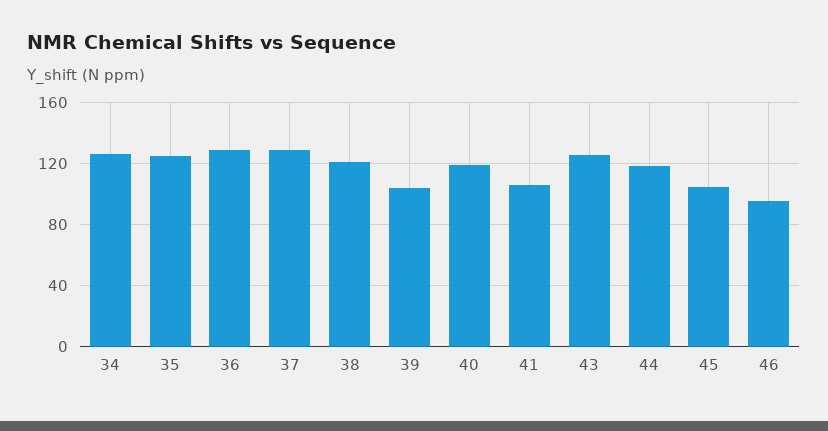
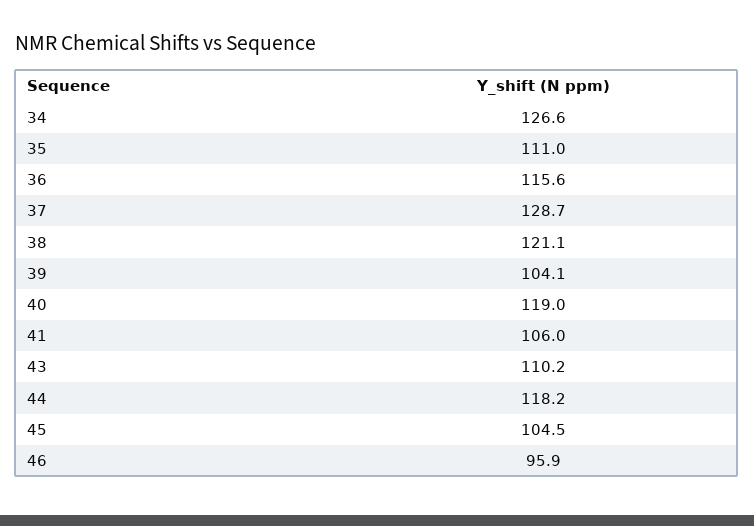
35: 125 -> 111
36: 130 -> 115.6
43: 125 -> 110.2

